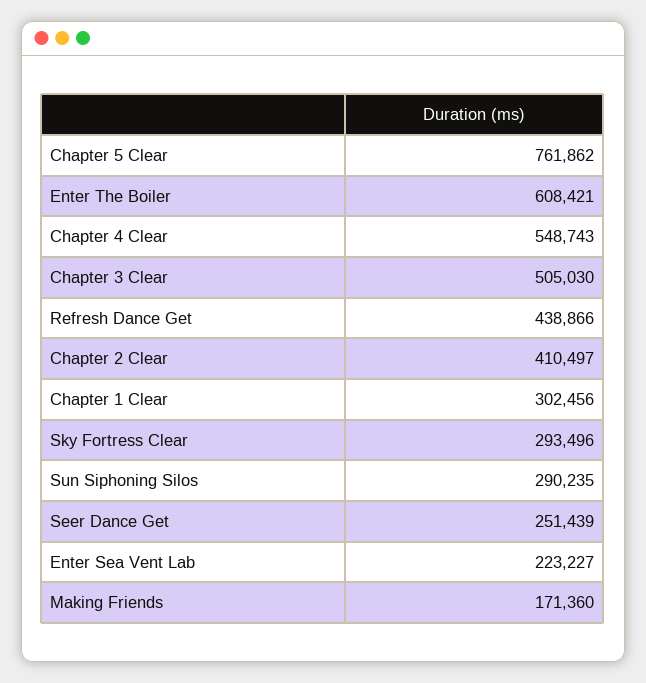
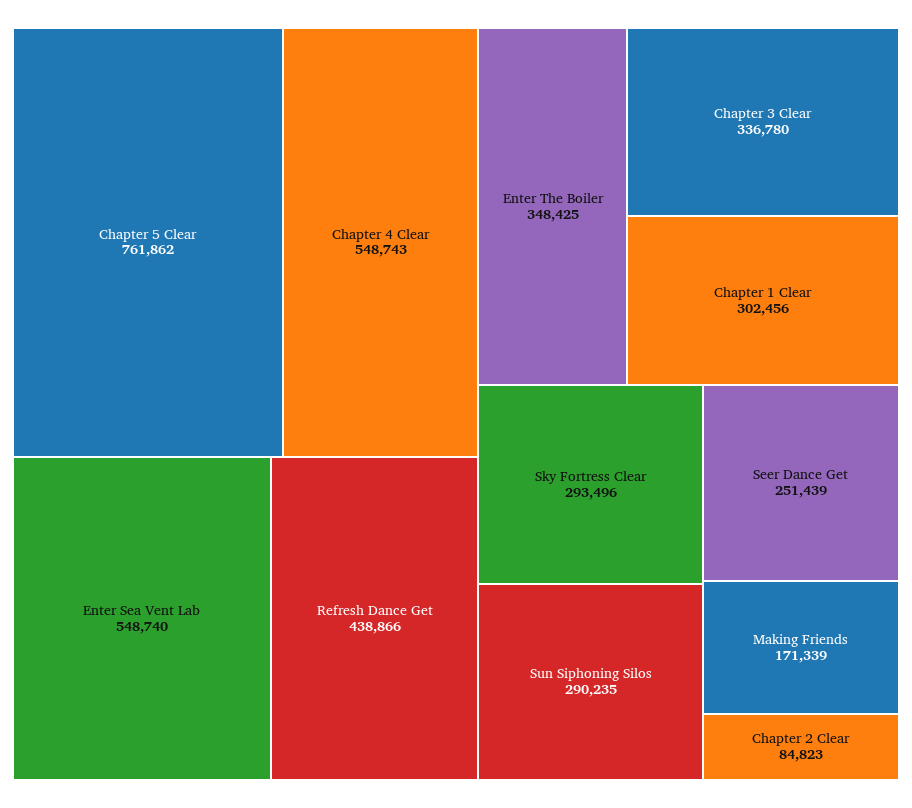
Enter The Boiler: 608421 -> 348425
Chapter 3 Clear: 505030 -> 336780
Chapter 2 Clear: 410497 -> 84823
Enter Sea Vent Lab: 223227 -> 548740
Making Friends: 171360 -> 171339

